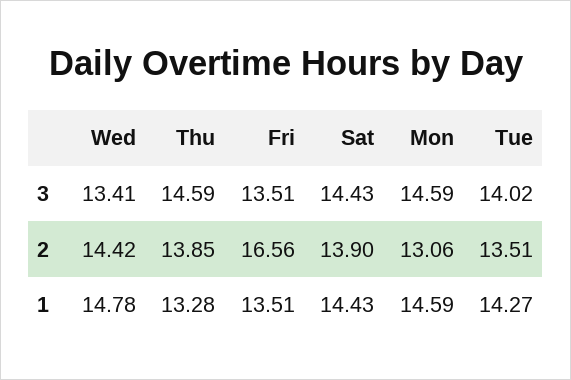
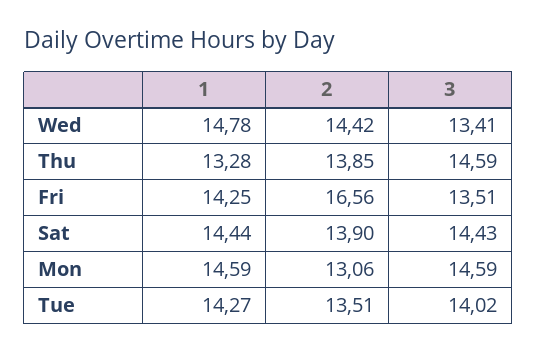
Fri, 1: 13.51 -> 14.25
Sat, 1: 14.43 -> 14.44

